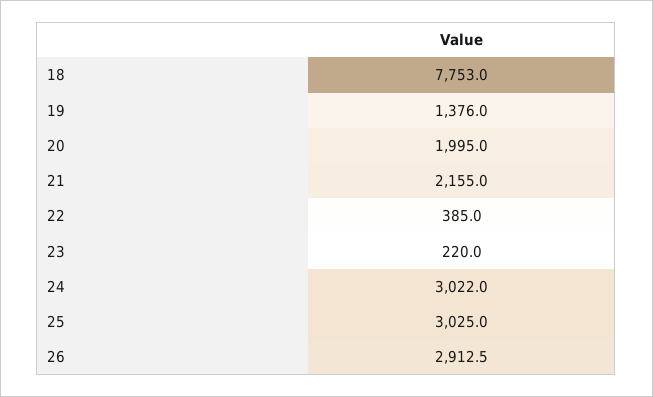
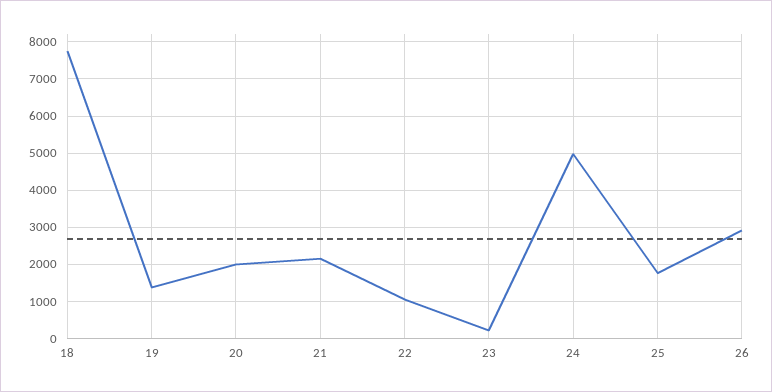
22: 385 -> 1000
24: 3022 -> 5000
25: 3025 -> 1800

